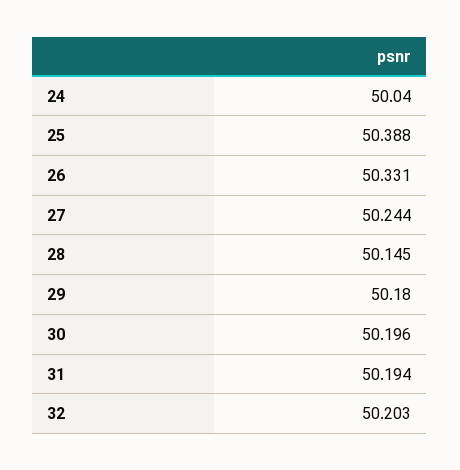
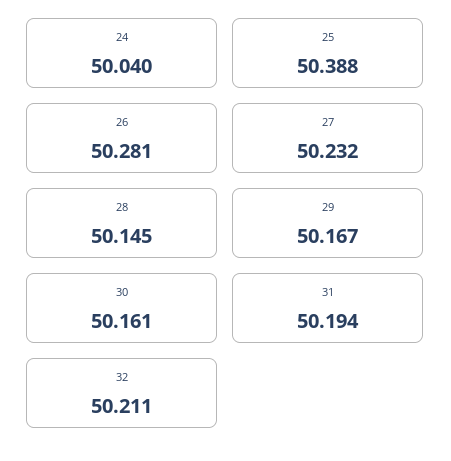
26: 50.331 -> 50.281
27: 50.244 -> 50.232
29: 50.18 -> 50.167
30: 50.196 -> 50.161
32: 50.203 -> 50.211

